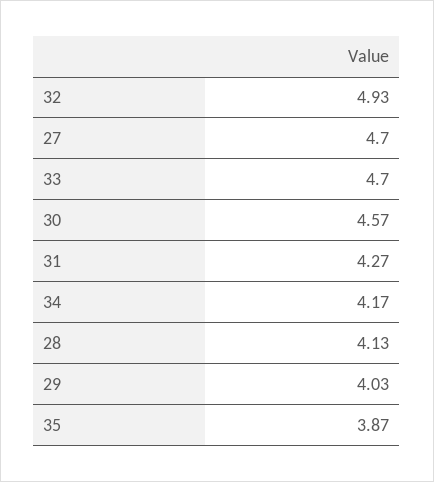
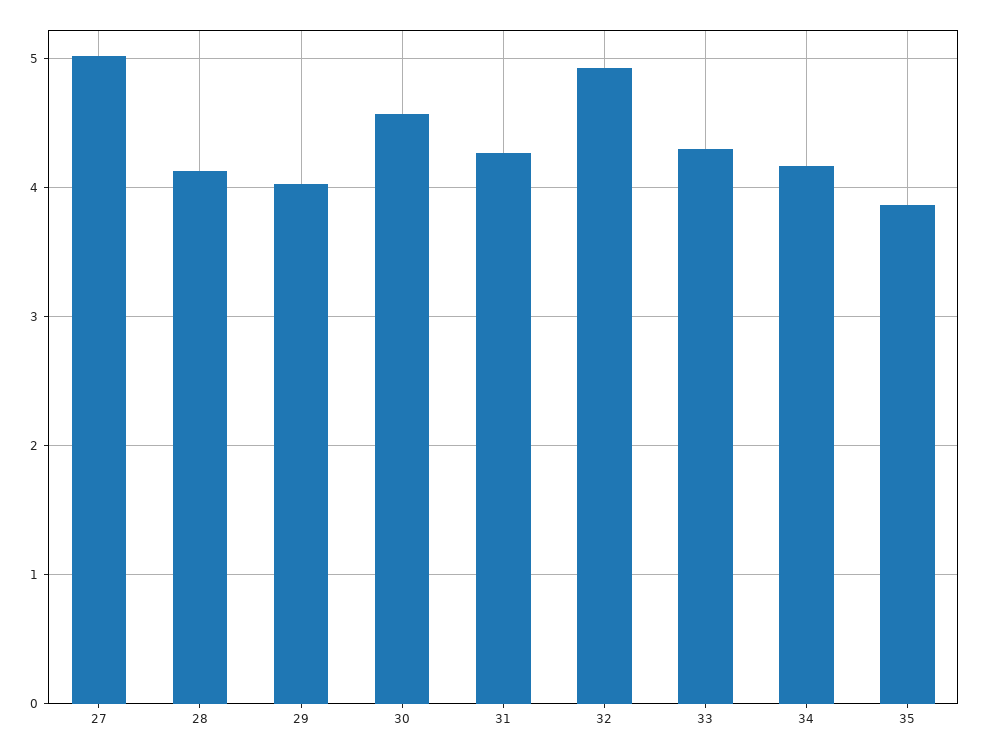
27: 4.7 -> 5
33: 4.7 -> 4.3

